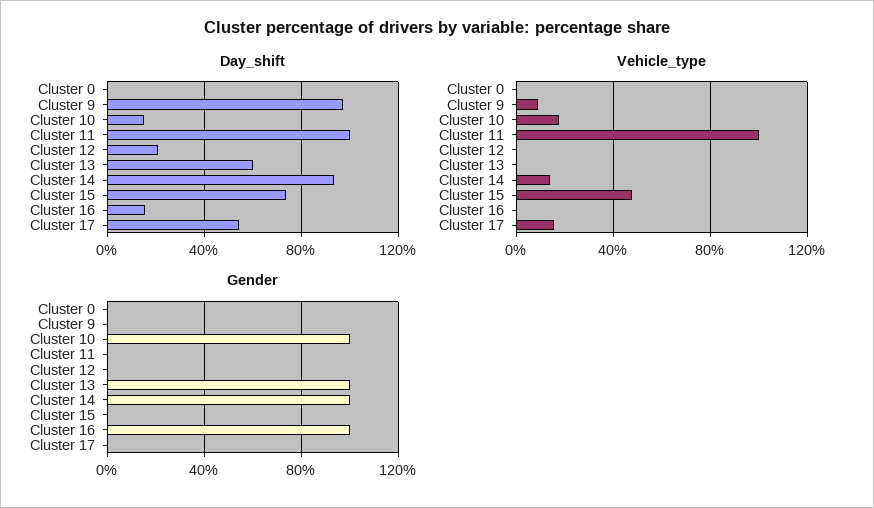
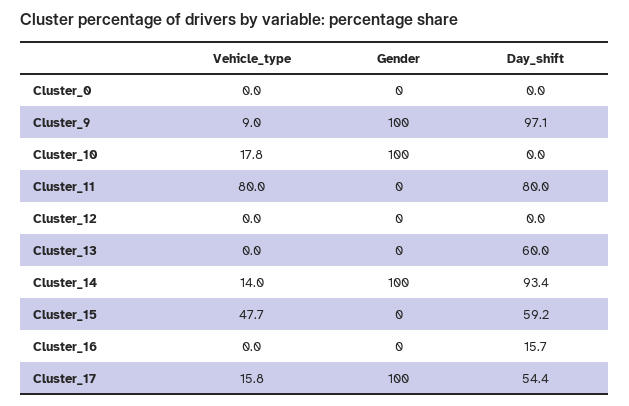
Day_shift, Cluster 10: 15 -> 0
Day_shift, Cluster 11: 100 -> 80
Day_shift, Cluster 12: 20 -> 0
Day_shift, Cluster 15: 75 -> 59.2
Vehicle_type, Cluster 11: 100 -> 80
Gender, Cluster 9: 0 -> 100
Gender, Cluster 13: 100 -> 0
Gender, Cluster 16: 100 -> 0
Gender, Cluster 17: 0 -> 100

